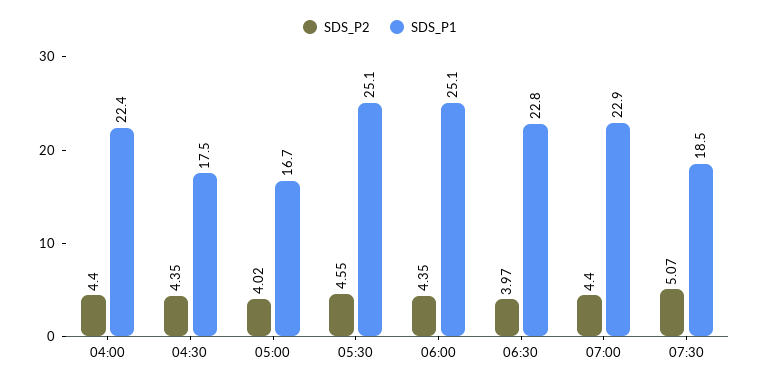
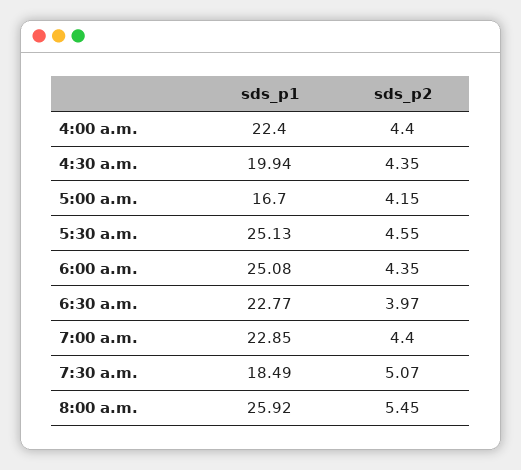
SDS_P1, 04:30: 17.5 -> 19.94
SDS_P2, 05:00: 4.02 -> 4.15
SDS_P1, 8:00 a.m.: none -> 25.92
SDS_P2, 8:00 a.m.: none -> 5.45

